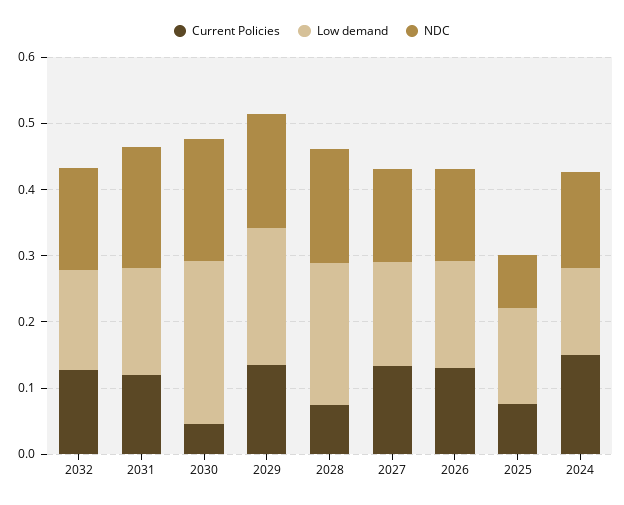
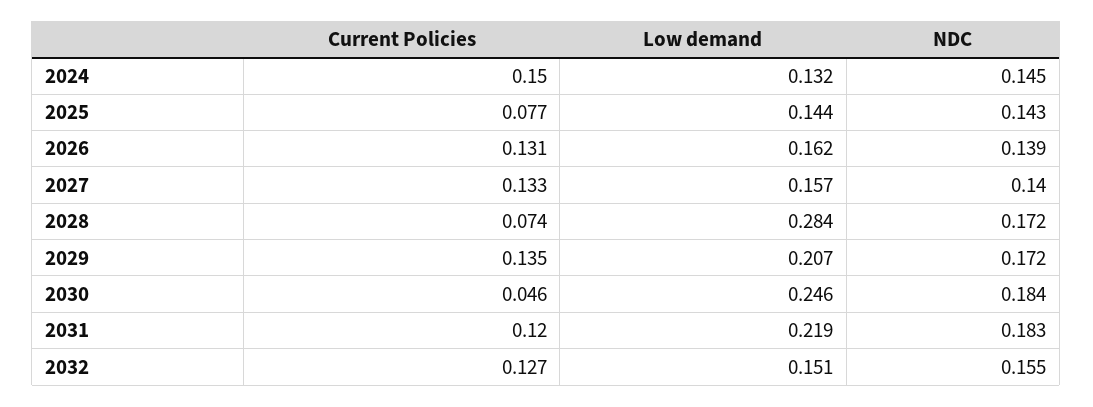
Low demand, 2031: 0.16 -> 0.219
Low demand, 2028: 0.22 -> 0.284
NDC, 2025: 0.08 -> 0.143

